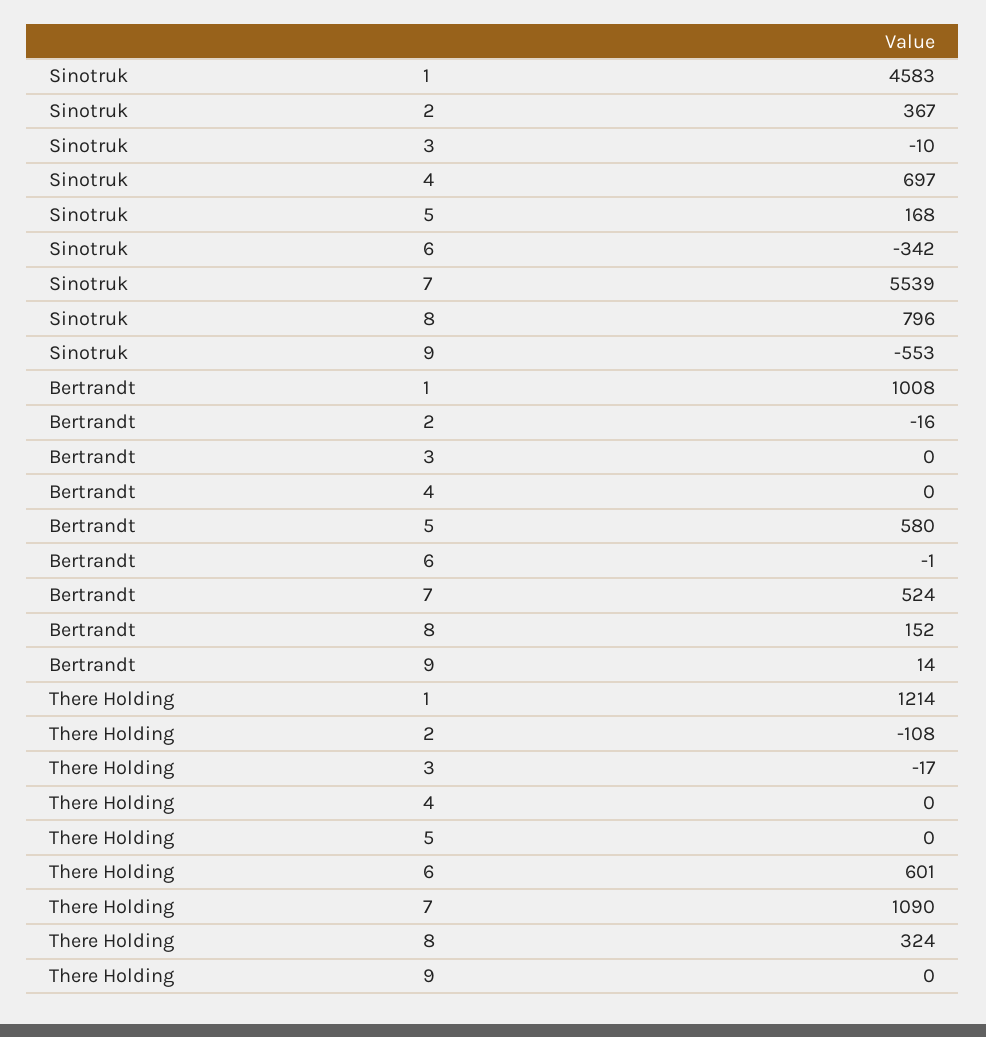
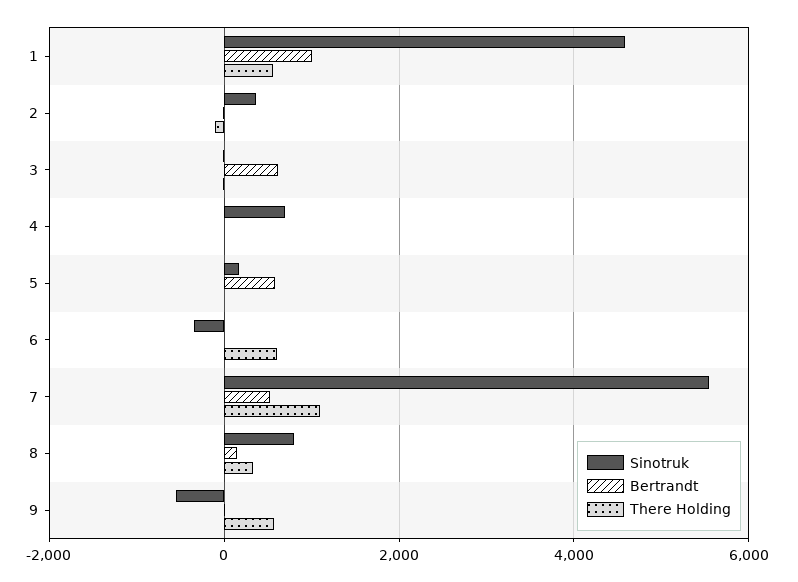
Bertrandt, 3: 0 -> 600
There Holding, 1: 1214 -> 600
There Holding, 9: 0 -> 600

